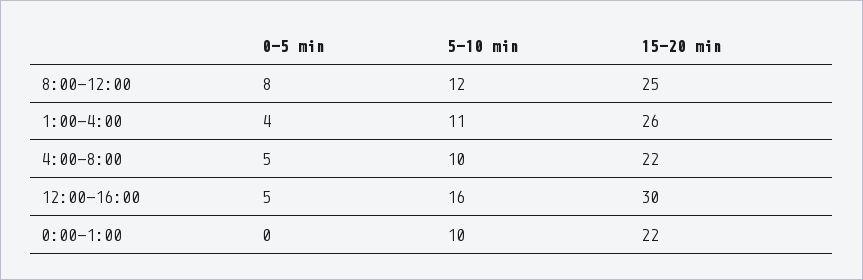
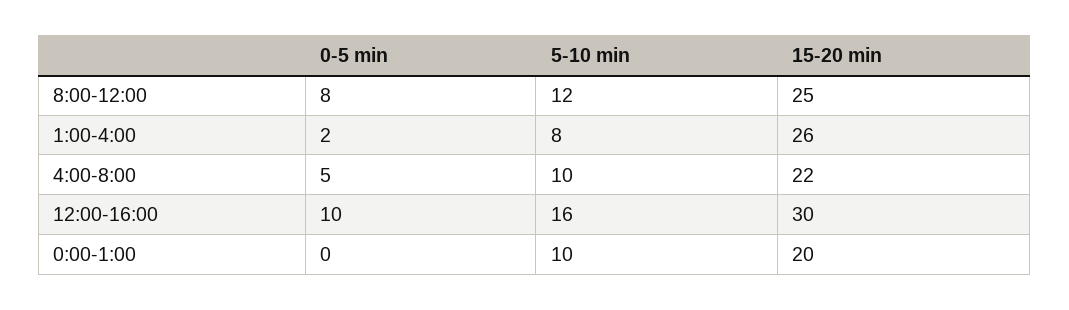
0-5 min, 1:00-4:00: 4 -> 2
5-10 min, 1:00-4:00: 11 -> 8
0-5 min, 12:00-16:00: 5 -> 10
15-20 min, 0:00-1:00: 22 -> 20

